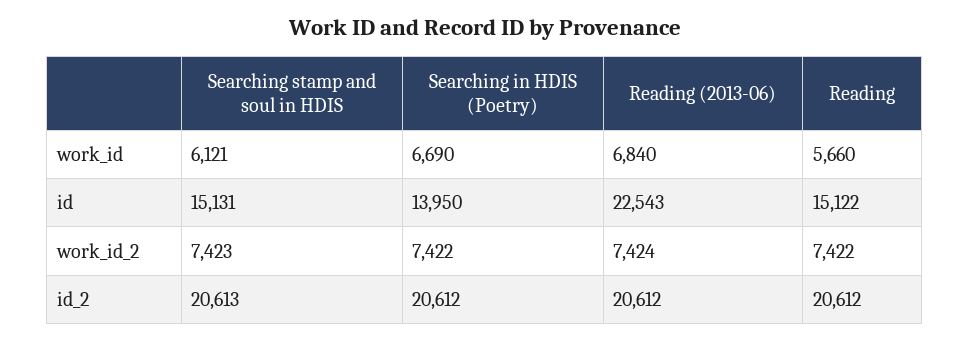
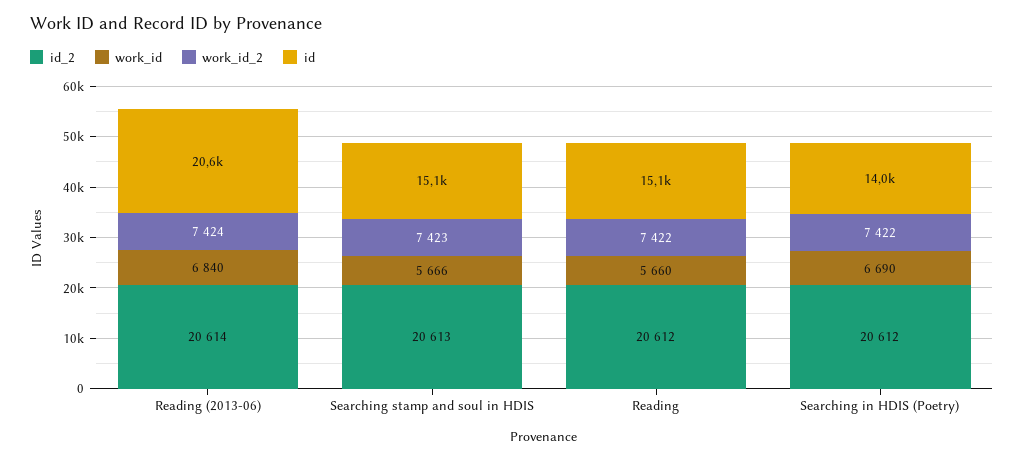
work_id, Searching stamp and soul in HDIS: 6121 -> 5666
id, Reading (2013-06): 22543 -> 20600
id_2, Reading (2013-06): 20612 -> 20614

